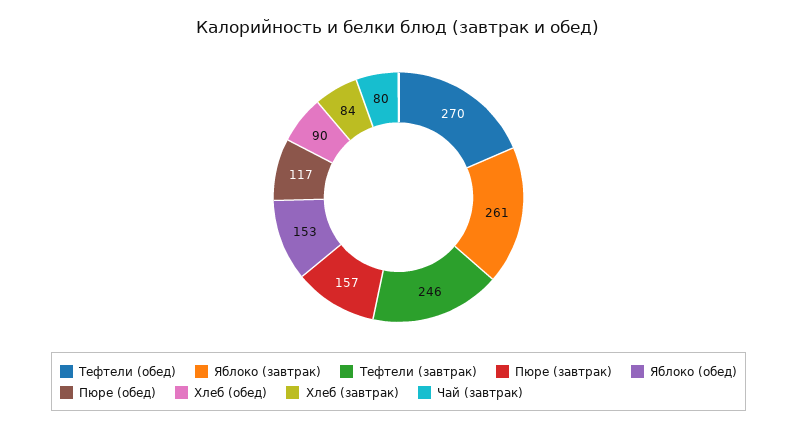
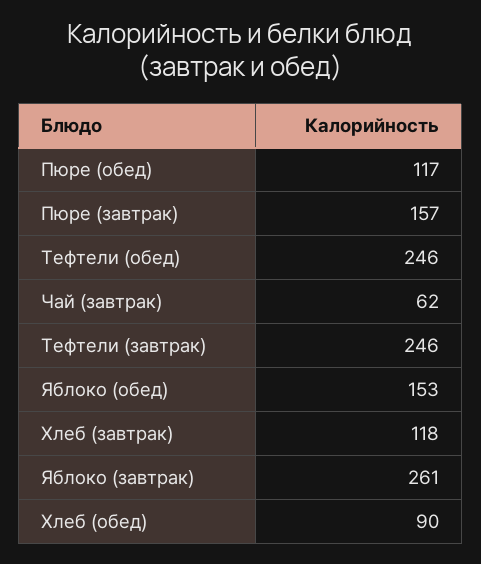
Тефтели (обед): 270 -> 246
Хлеб (завтрак): 84 -> 118
Чай (завтрак): 80 -> 62

